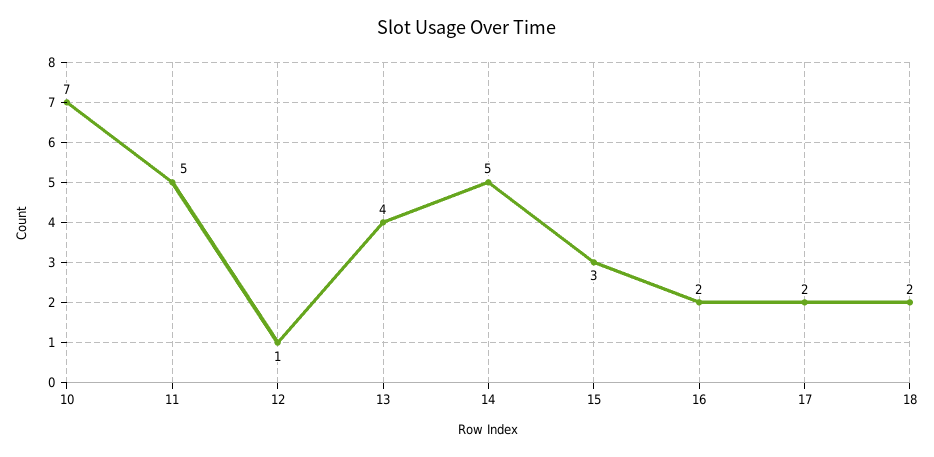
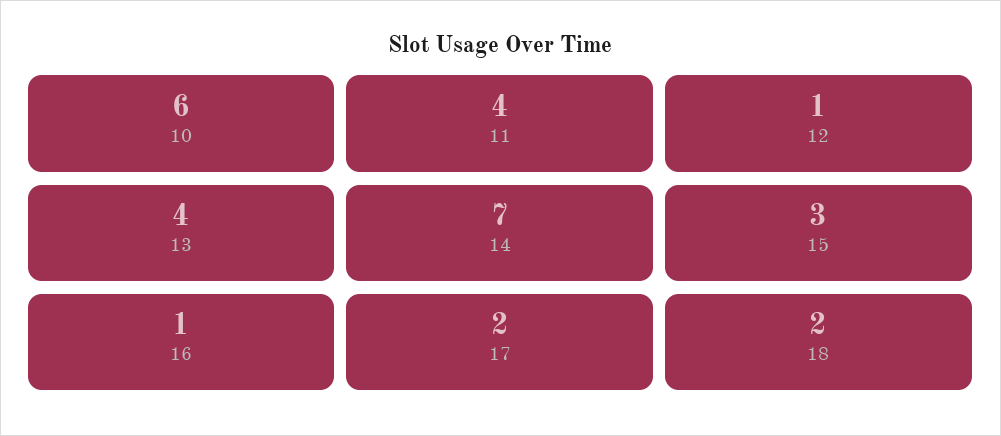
10: 7 -> 6
11: 5 -> 4
14: 5 -> 7
16: 2 -> 1

